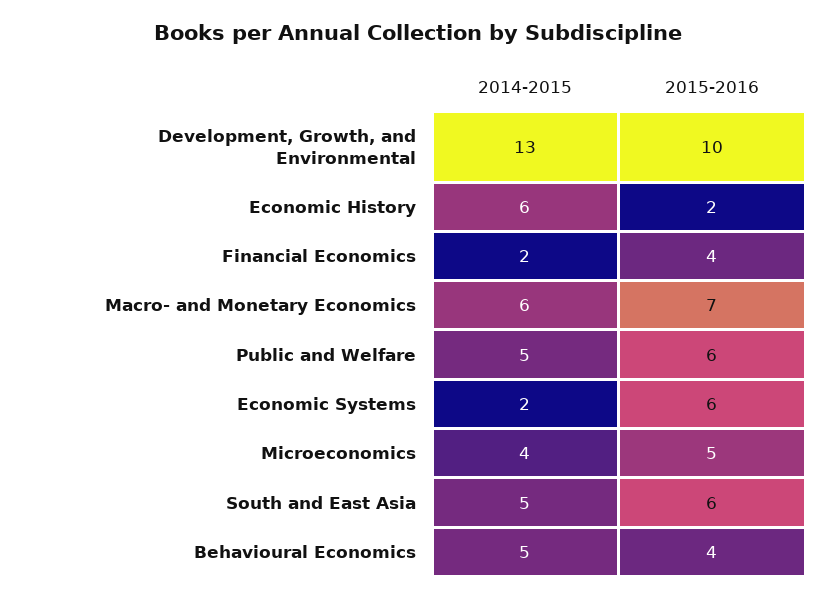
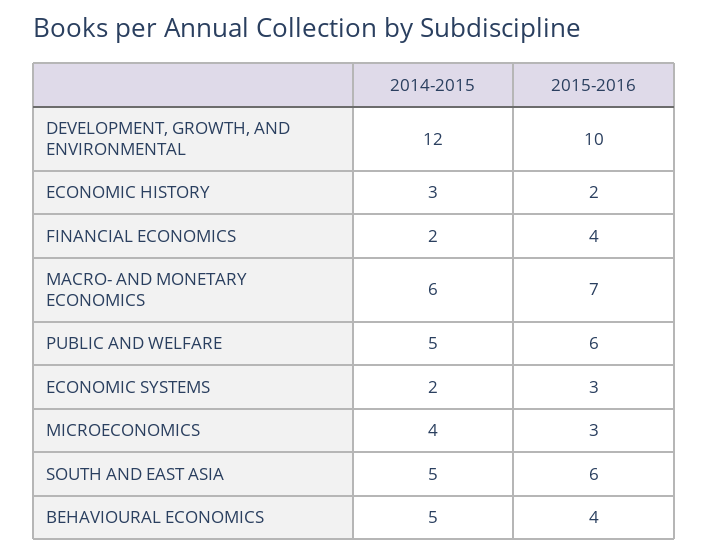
2014-2015, Development, Growth, and Environmental: 13 -> 12
2014-2015, Economic History: 6 -> 3
2015-2016, Economic Systems: 6 -> 3
2015-2016, Microeconomics: 5 -> 3

